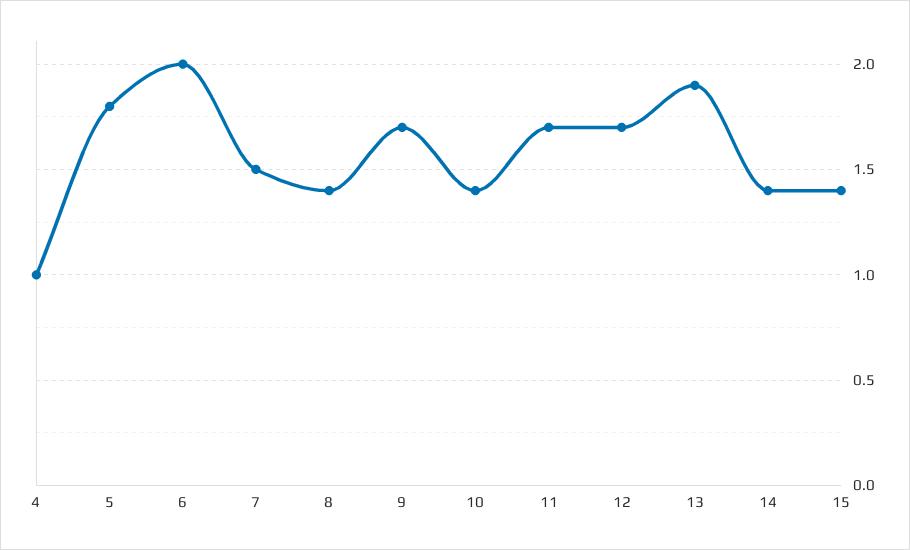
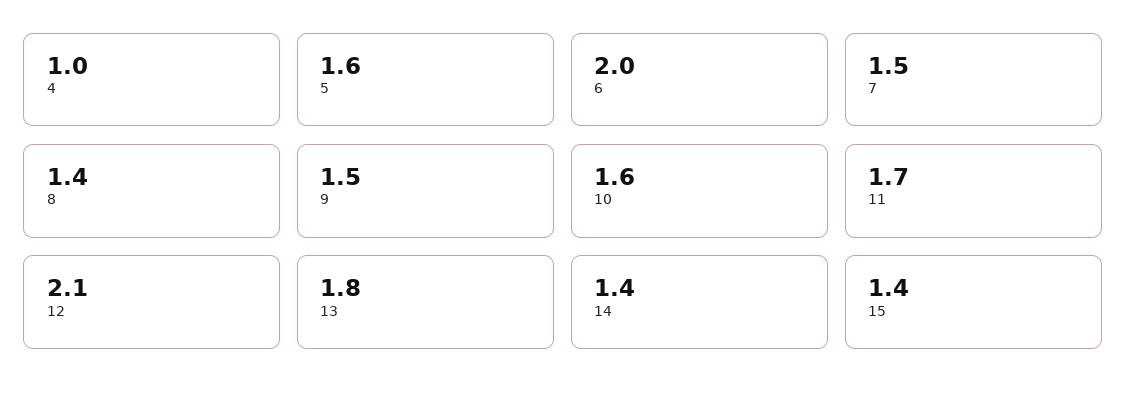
5: 1.8 -> 1.6
9: 1.7 -> 1.5
10: 1.4 -> 1.6
12: 1.7 -> 2.1
13: 1.9 -> 1.8

